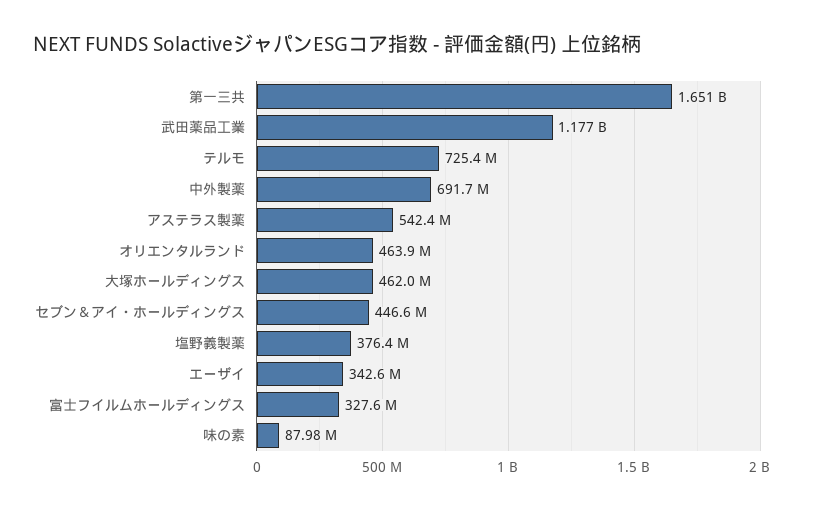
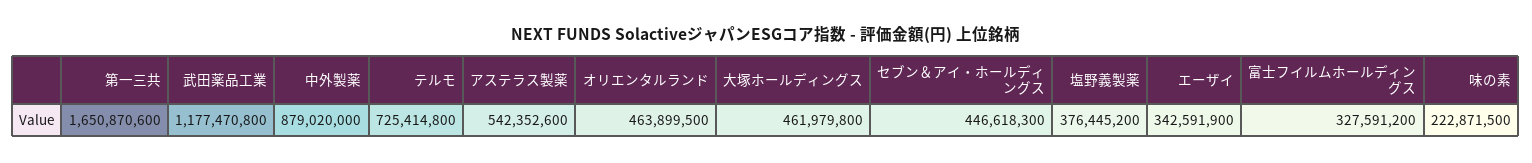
中外製薬: 691700000 -> 879020000
味の素: 87980000 -> 222871500

